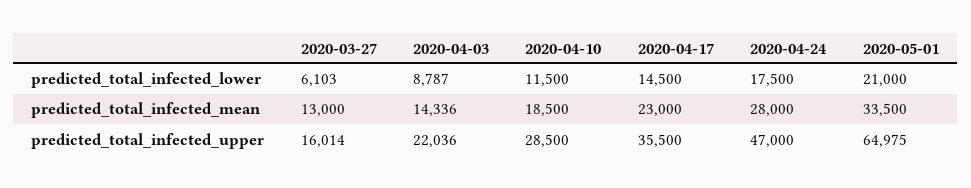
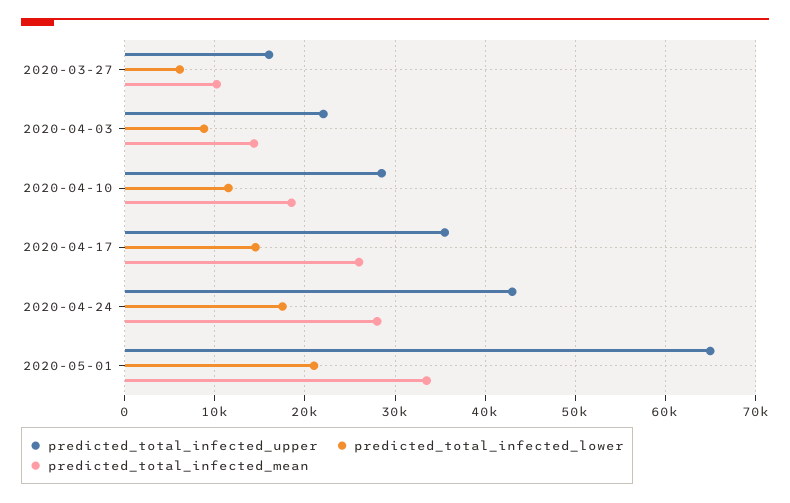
predicted_total_infected_mean, 2020-03-27: 13000 -> 10000
predicted_total_infected_mean, 2020-04-17: 23000 -> 26000
predicted_total_infected_upper, 2020-04-24: 47000 -> 43000

